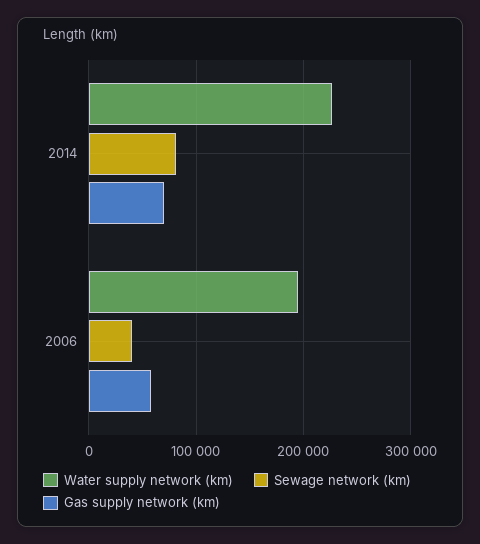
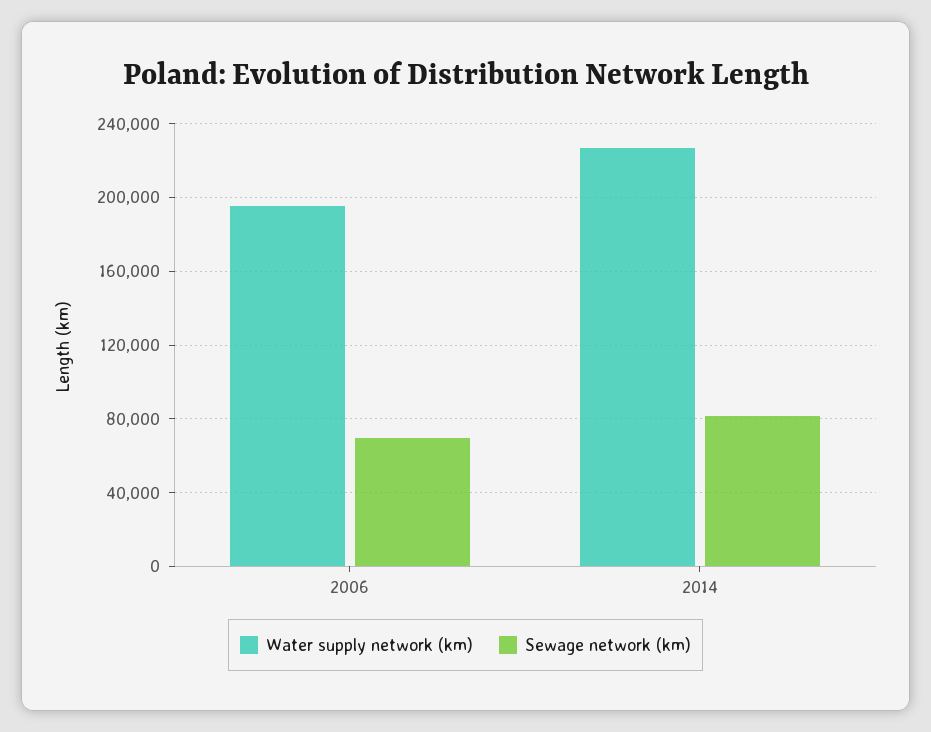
Gas supply network (km), 2014: 70000 -> none
Sewage network (km), 2006: 40000 -> 70000
Gas supply network (km), 2006: 60000 -> none

